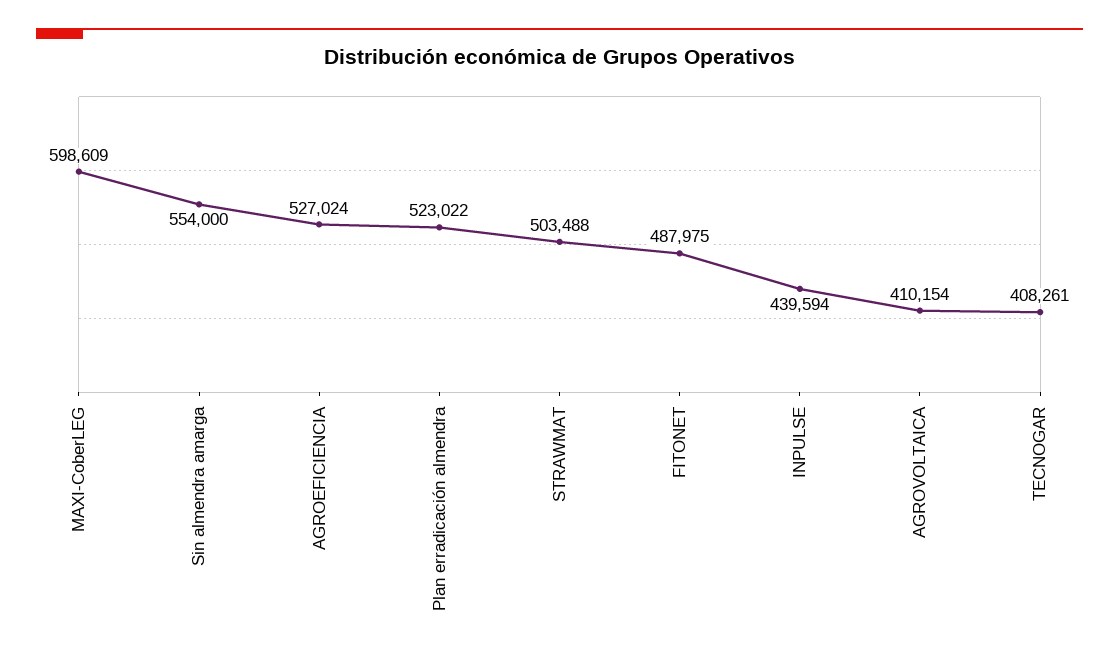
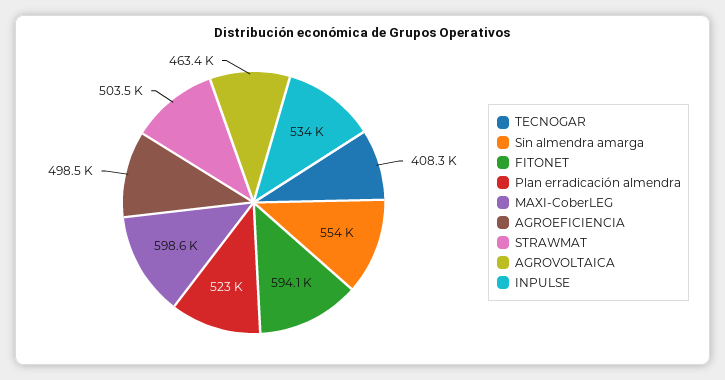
AGROEFICIENCIA: 527024 -> 498500
FITONET: 487975 -> 594100
INPULSE: 439594 -> 534000
AGROVOLTAICA: 410154 -> 463400

